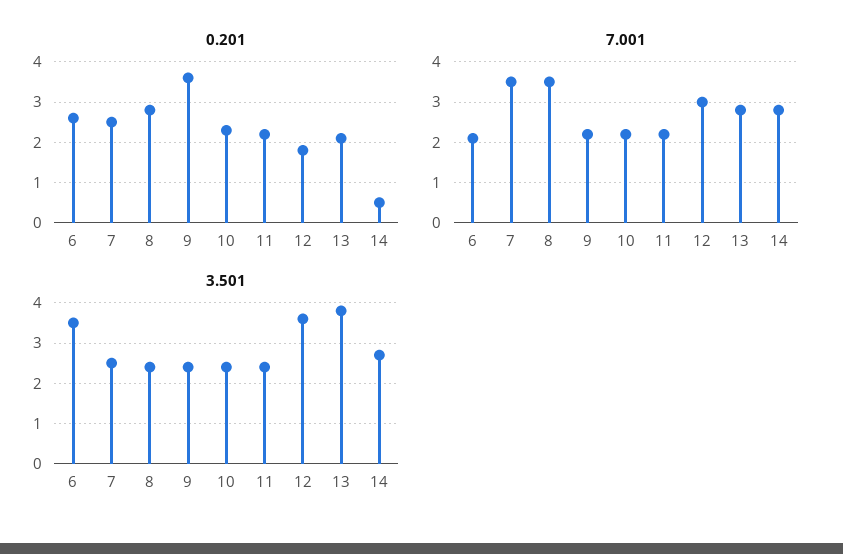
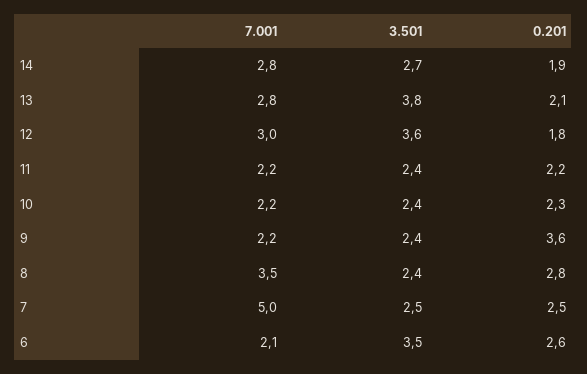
0.201, 14: 0.5 -> 1.9
7.001, 7: 3.5 -> 5

